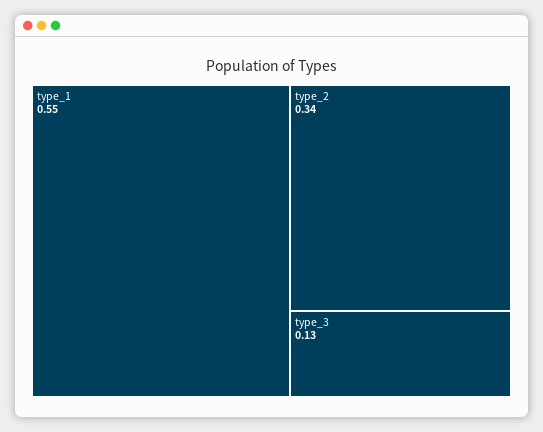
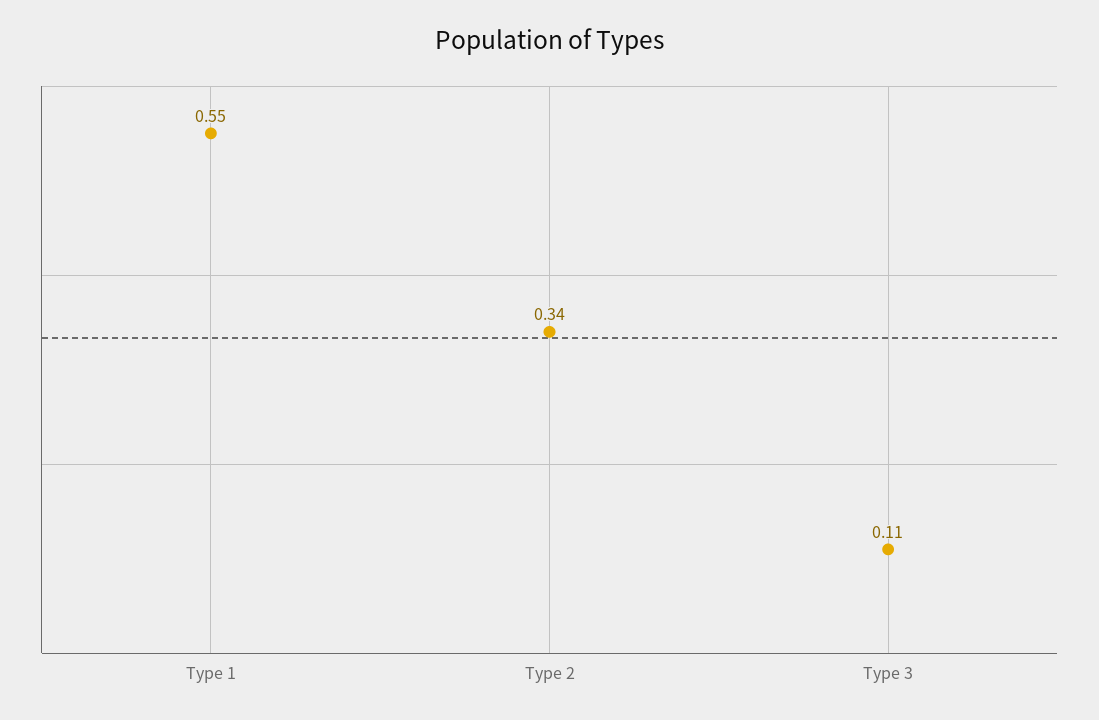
type_3: 0.13 -> 0.11

